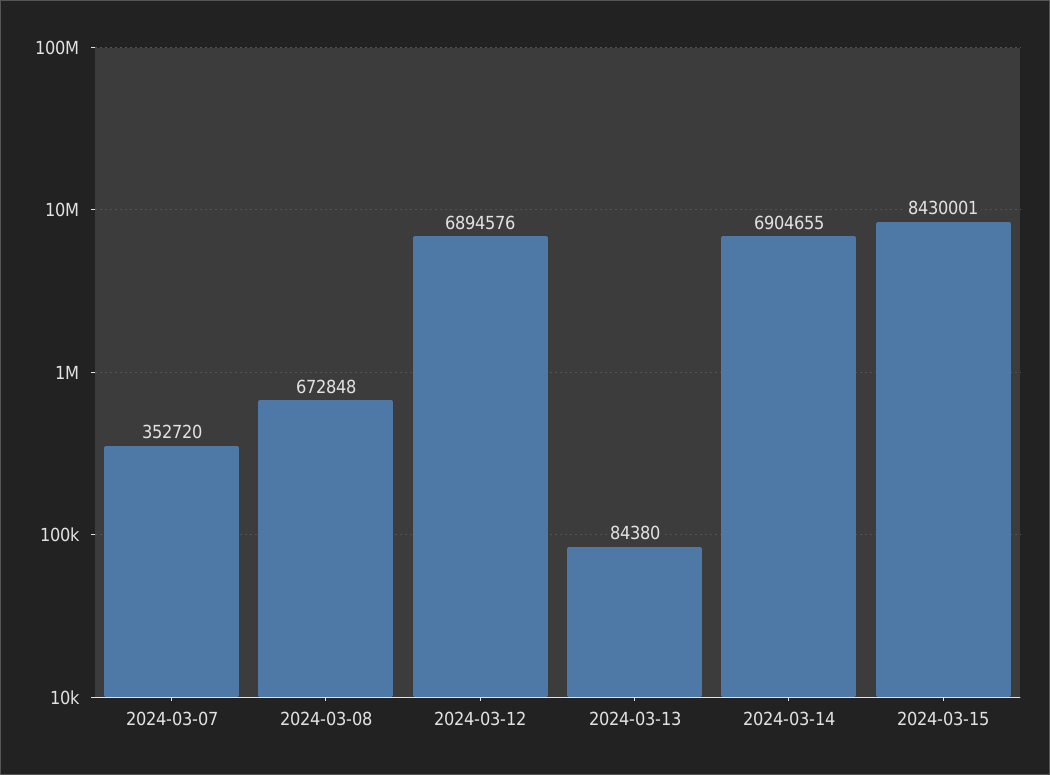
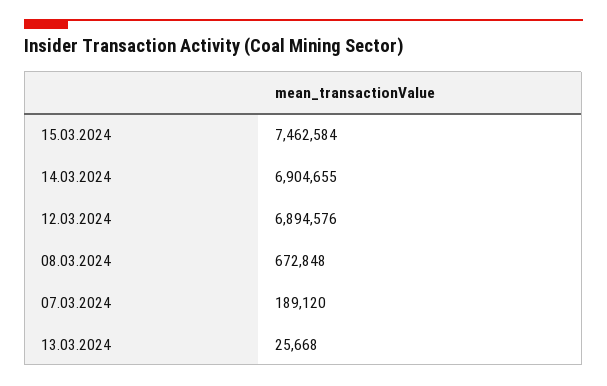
2024-03-07: 352720 -> 189120
2024-03-13: 84380 -> 25668
2024-03-15: 8430001 -> 7462584

